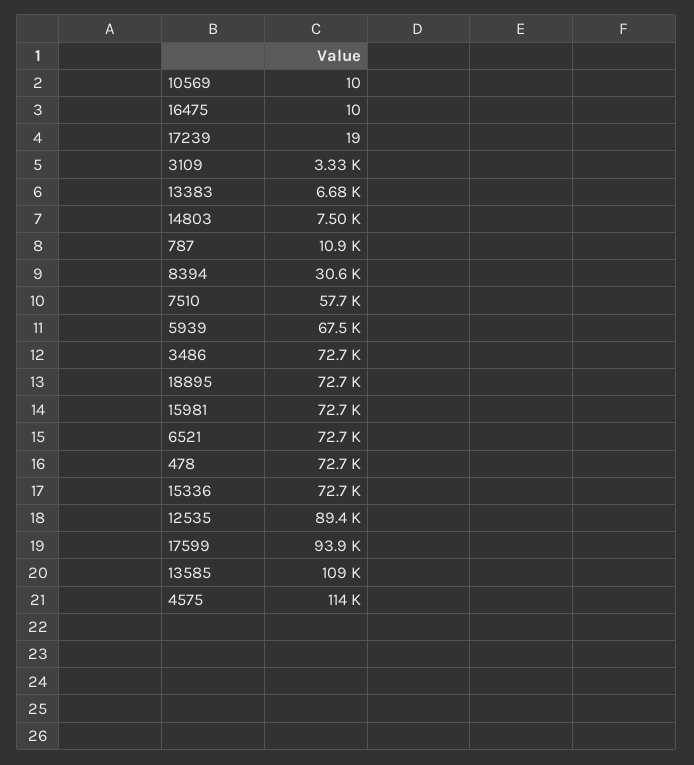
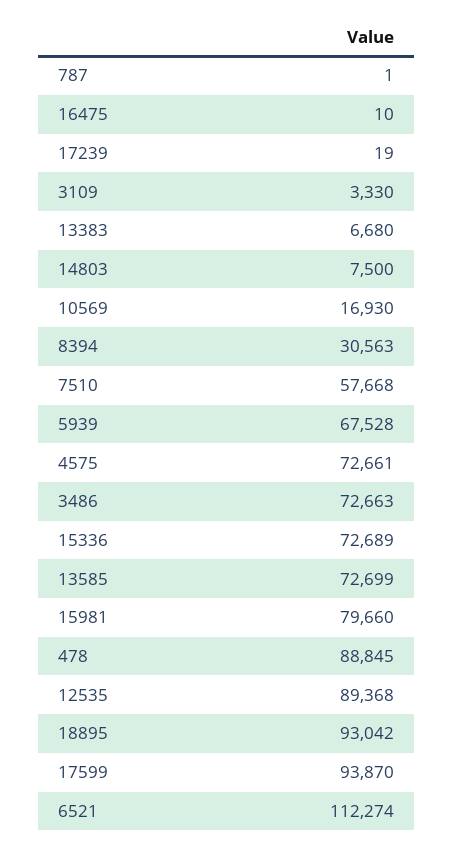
10569: 10 -> 16930
787: 10900 -> 1
18895: 72700 -> 93042
15981: 72700 -> 79660
6521: 72700 -> 112274
478: 72700 -> 88845
13585: 109000 -> 72699
4575: 114000 -> 72661

